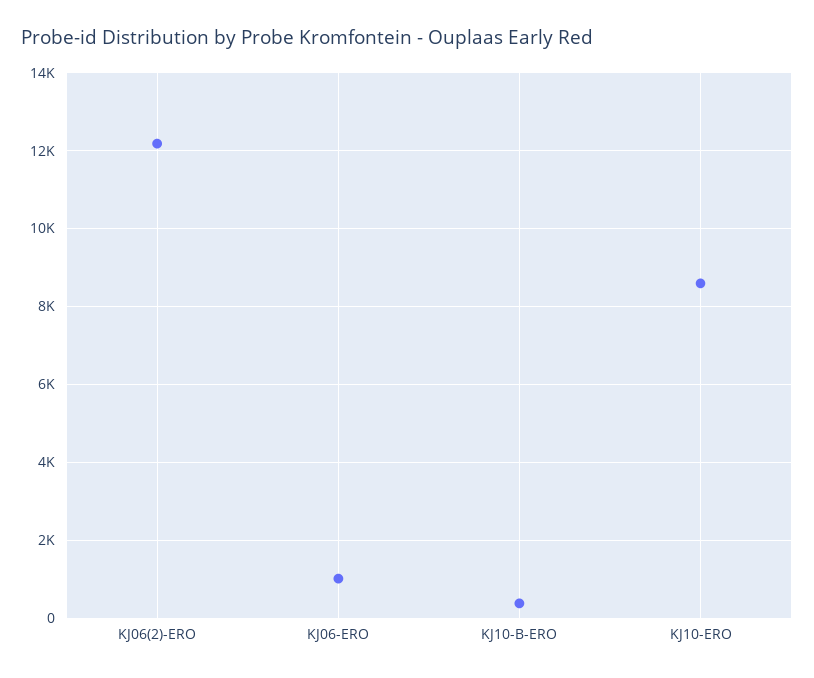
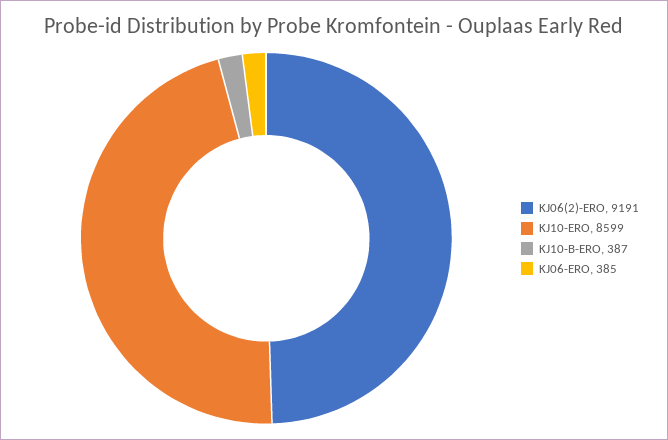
KJ06(2)-ERO: 12200 -> 9191
KJ06-ERO: 1000 -> 385

